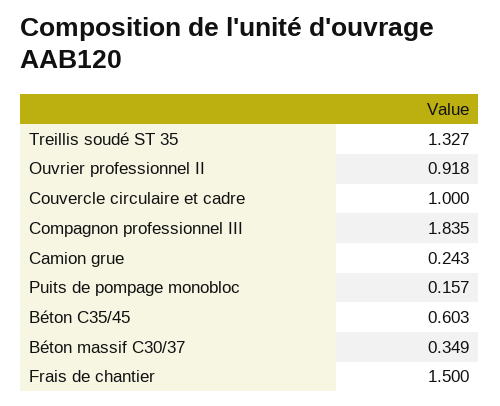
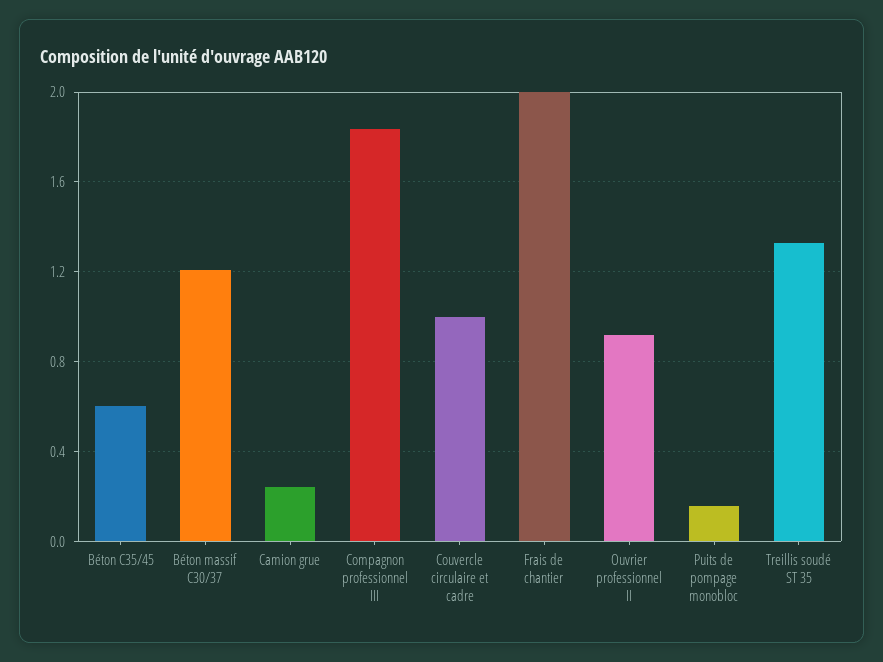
Béton massif C30/37: 0.349 -> 1.2
Frais de chantier: 1.5 -> 2

